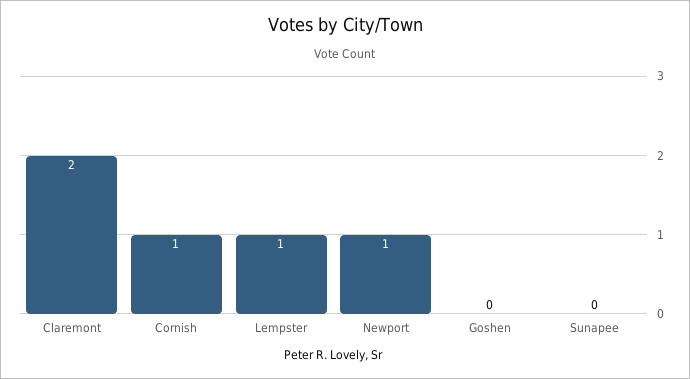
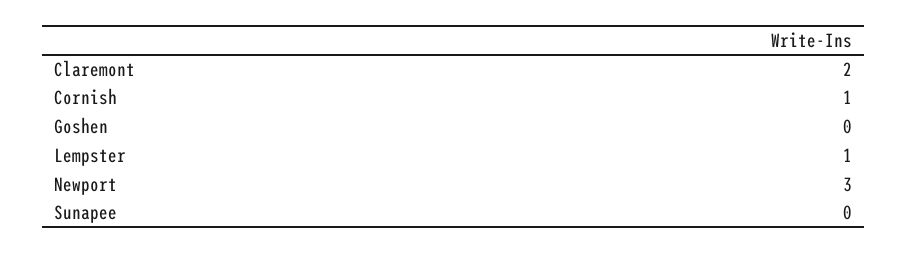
Newport: 1 -> 3

